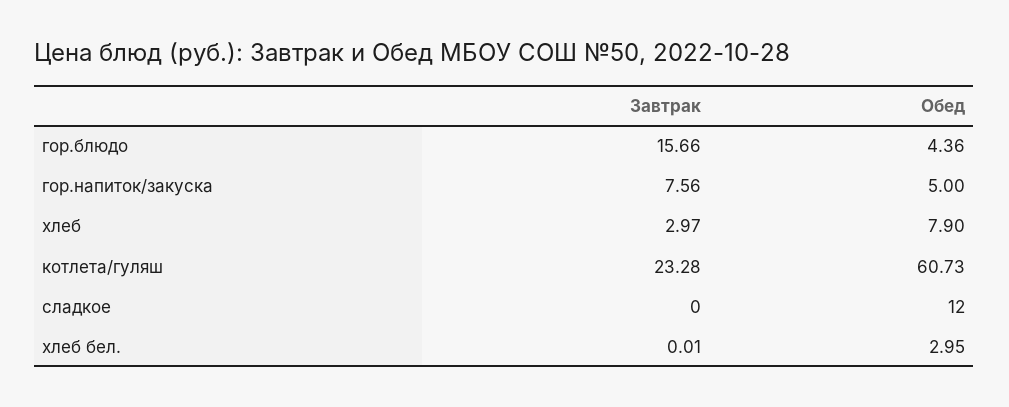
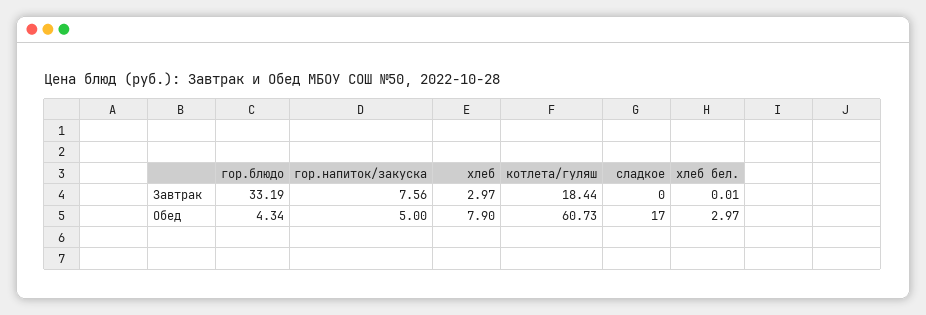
Завтрак, гор.блюдо: 15.66 -> 33.19
Обед, гор.блюдо: 4.36 -> 4.34
Завтрак, котлета/гуляш: 23.28 -> 18.44
Обед, сладкое: 12 -> 17
Обед, хлеб бел.: 2.95 -> 2.97

